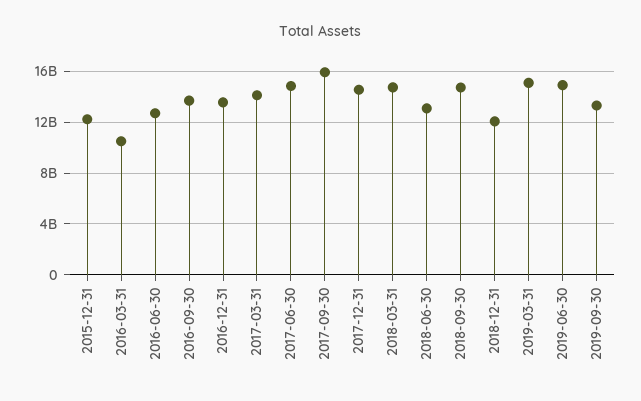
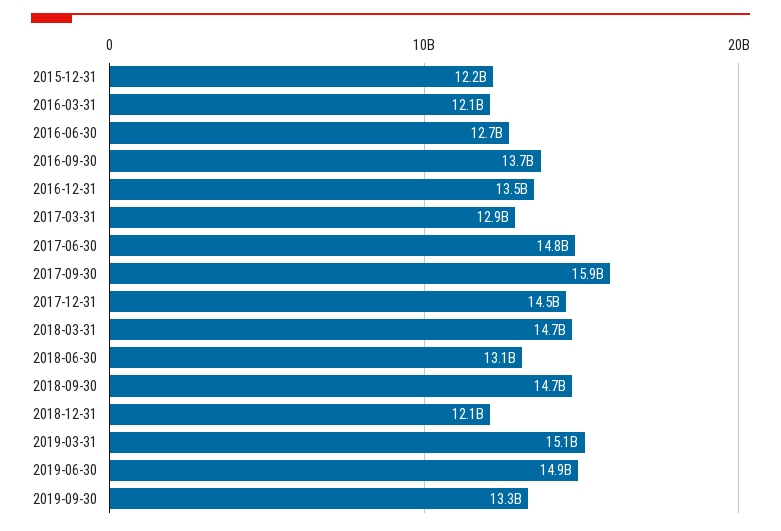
2016-03-31: 10500000000 -> 12100000000
2017-03-31: 14000000000 -> 12900000000

